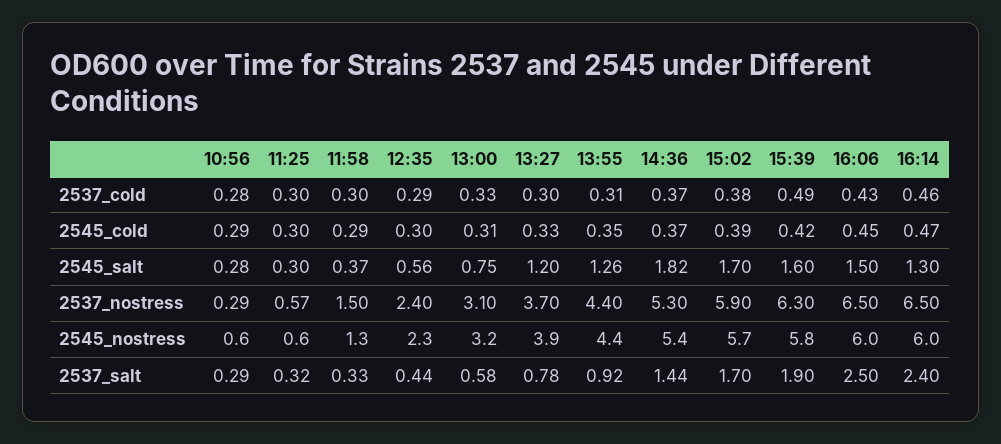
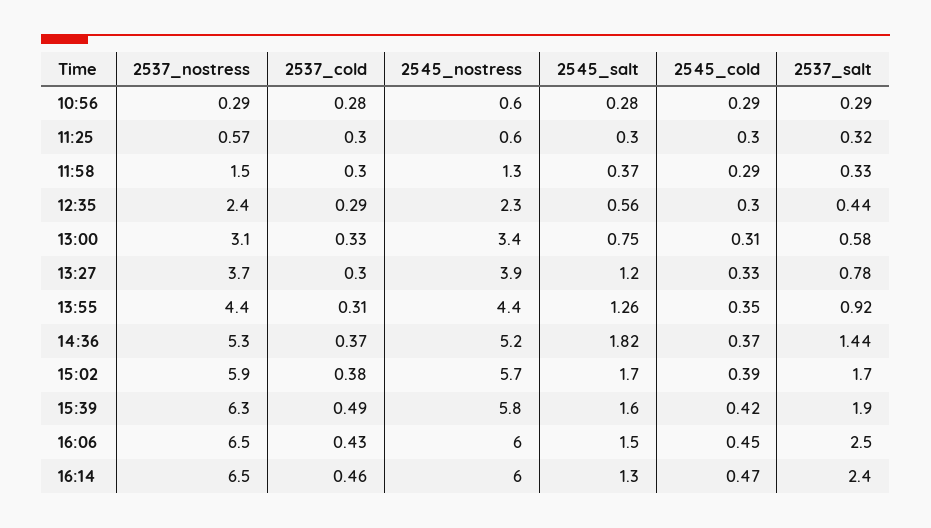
13:00, 2545_nostress: 3.2 -> 3.4
14:36, 2545_nostress: 5.4 -> 5.2

